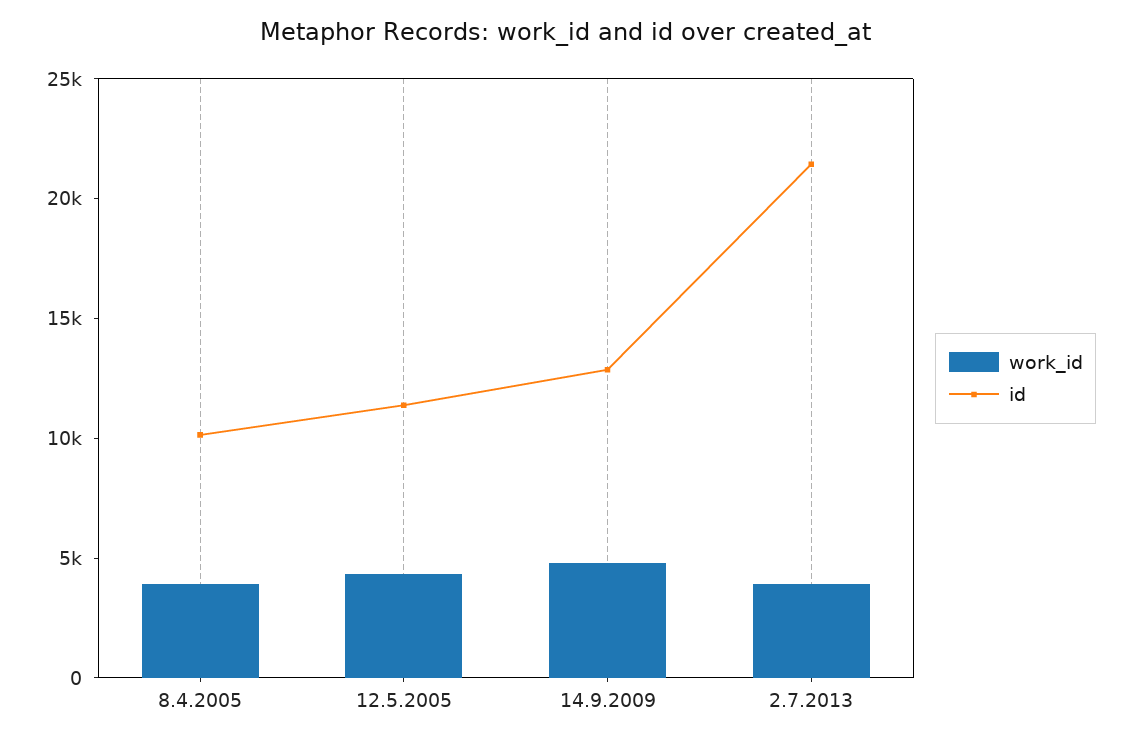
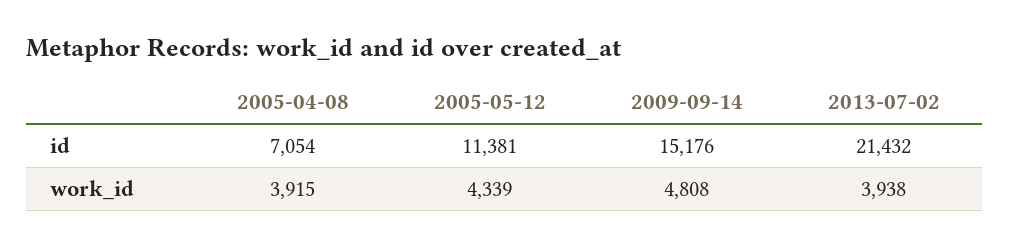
id, 8.4.2005: 10000 -> 7054
id, 14.9.2009: 13000 -> 15176

